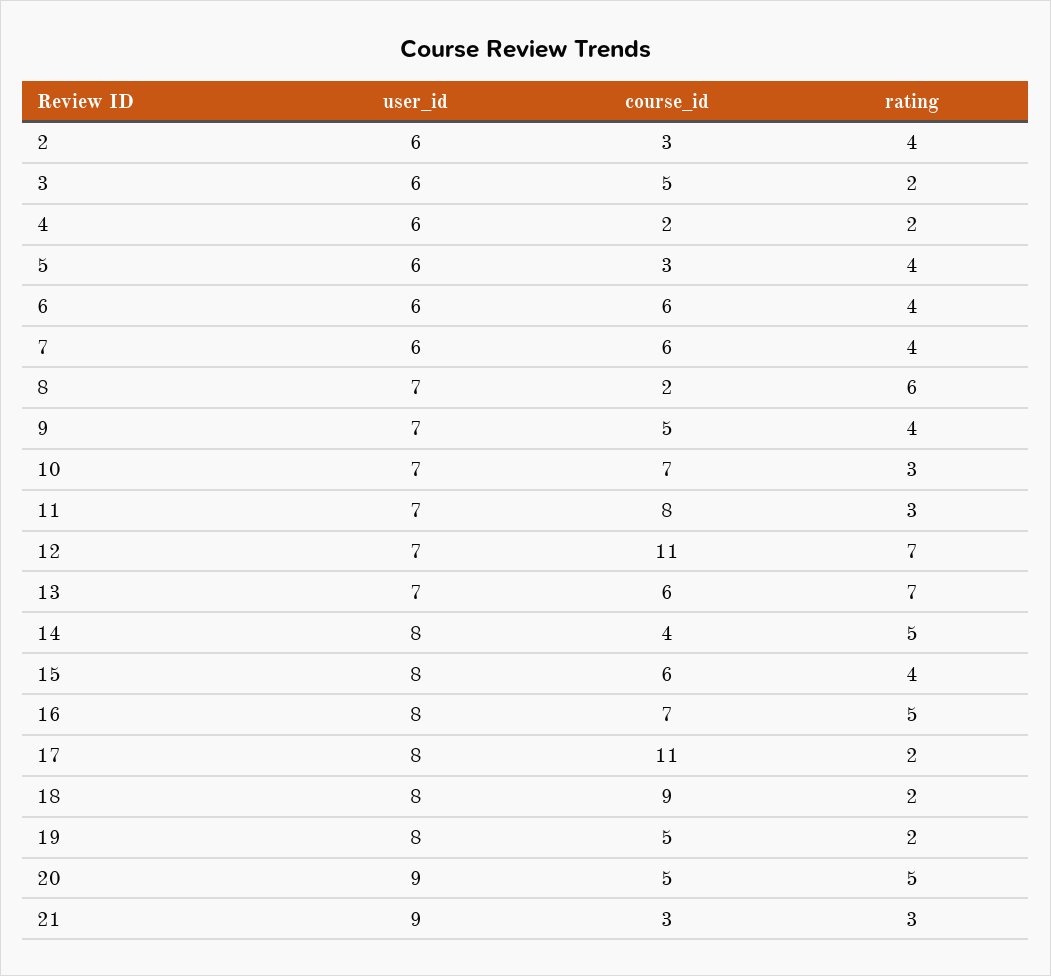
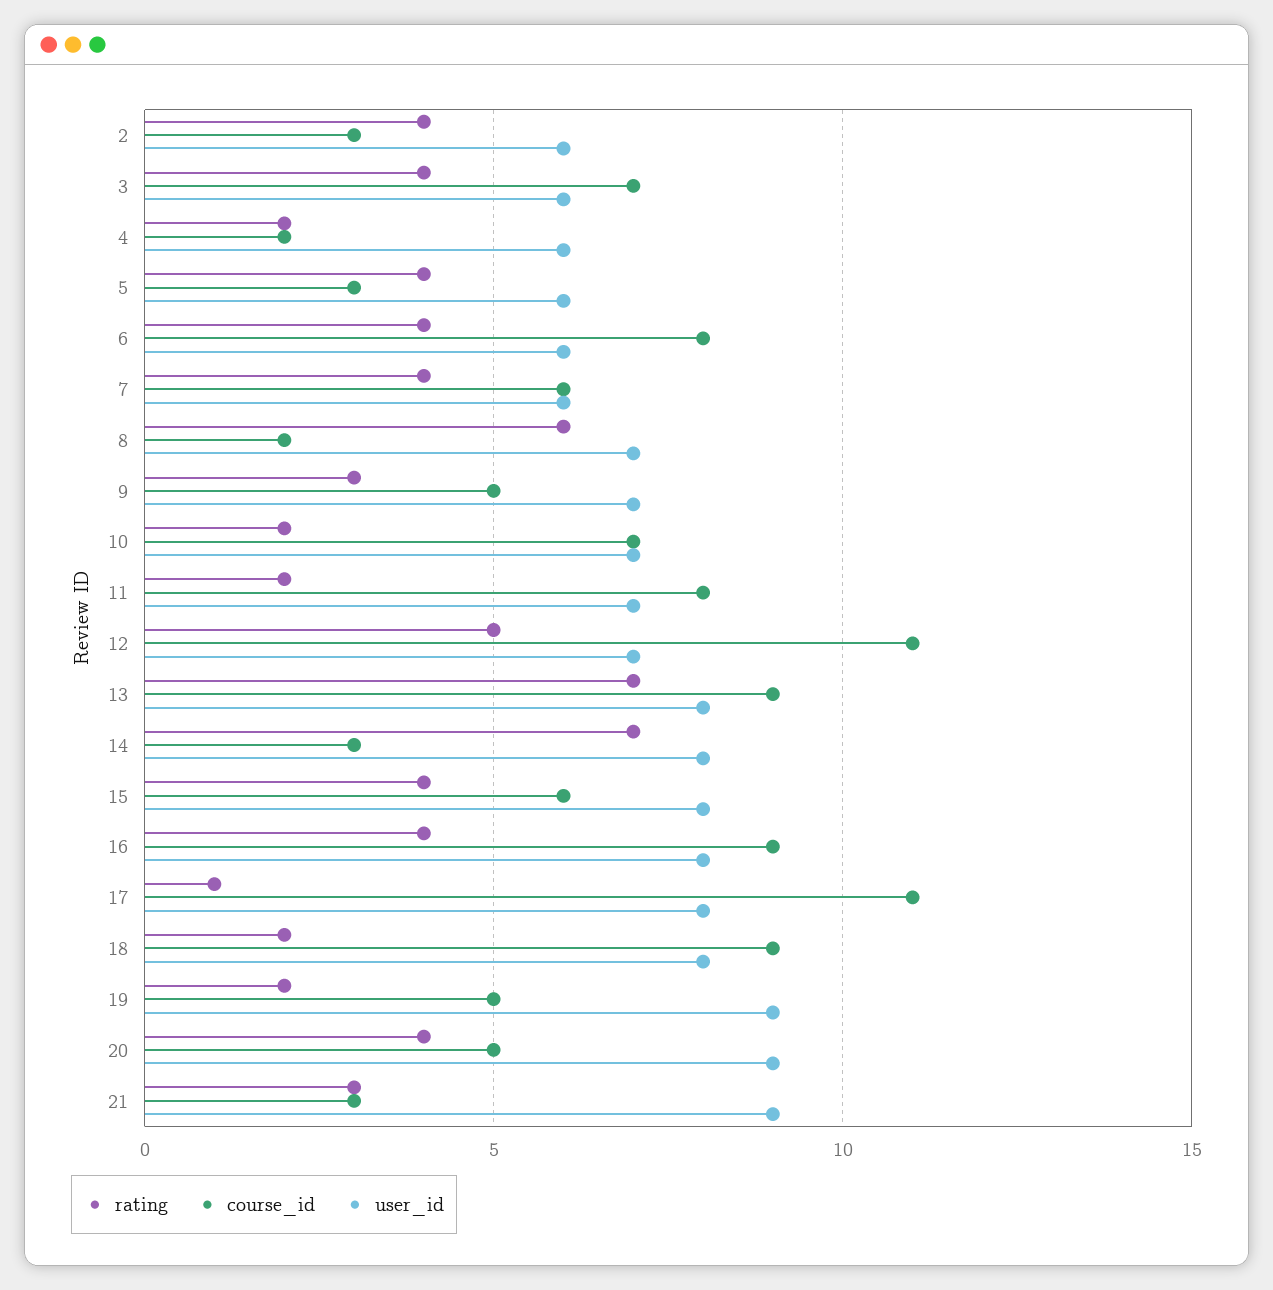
course_id, 3: 5 -> 7
rating, 3: 2 -> 4
course_id, 6: 6 -> 8
rating, 9: 4 -> 3
rating, 10: 3 -> 2
rating, 11: 3 -> 2
rating, 12: 7 -> 5
user_id, 13: 7 -> 8
course_id, 13: 6 -> 9
course_id, 14: 4 -> 3
rating, 14: 5 -> 7
course_id, 16: 7 -> 9
rating, 16: 5 -> 4
rating, 17: 2 -> 1
user_id, 19: 8 -> 9
rating, 20: 5 -> 4

